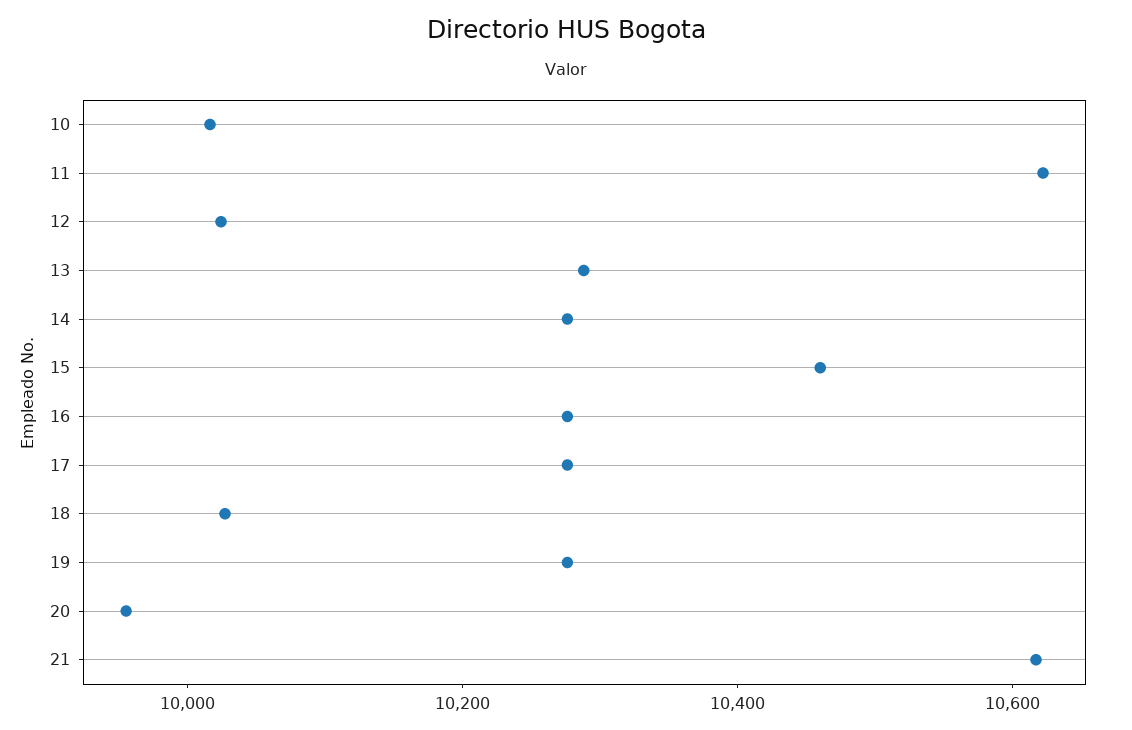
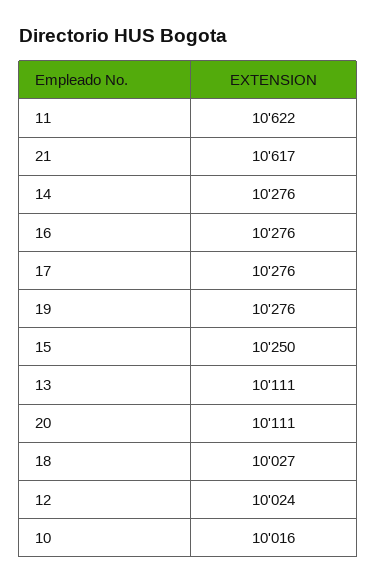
13: 10300 -> 10111
15: 10450 -> 10250
20: 9950 -> 10111

